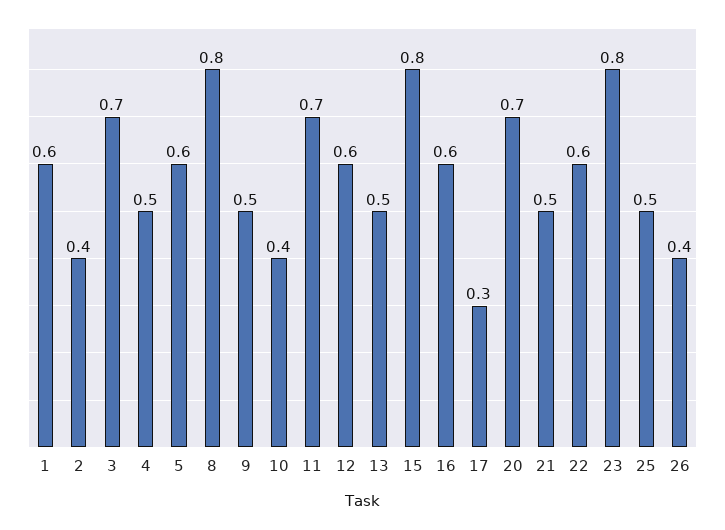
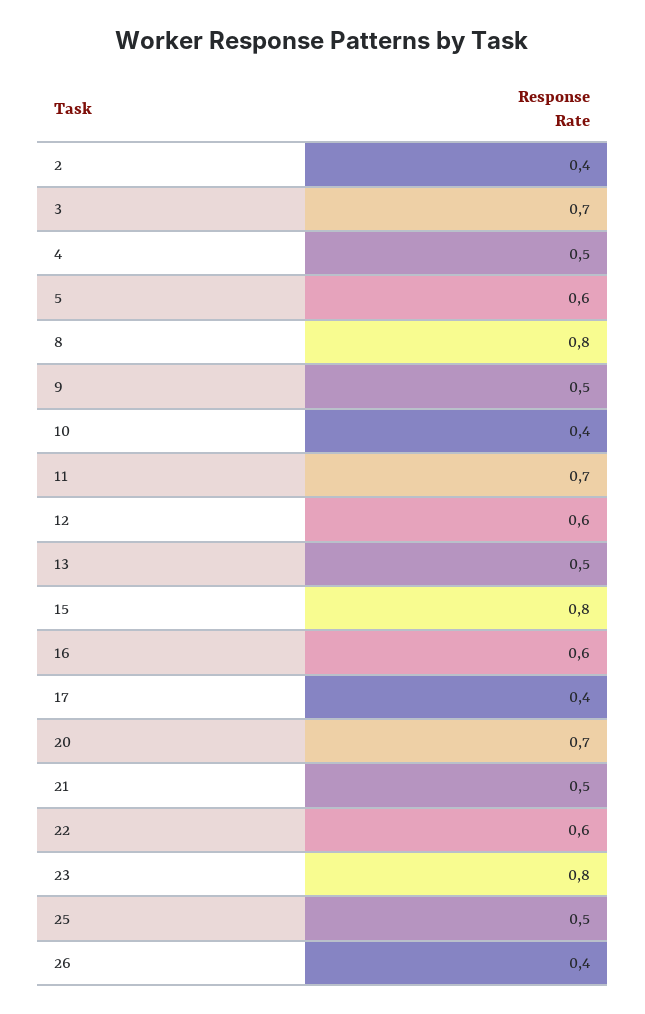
1: 0.6 -> none
17: 0.3 -> 0.4

